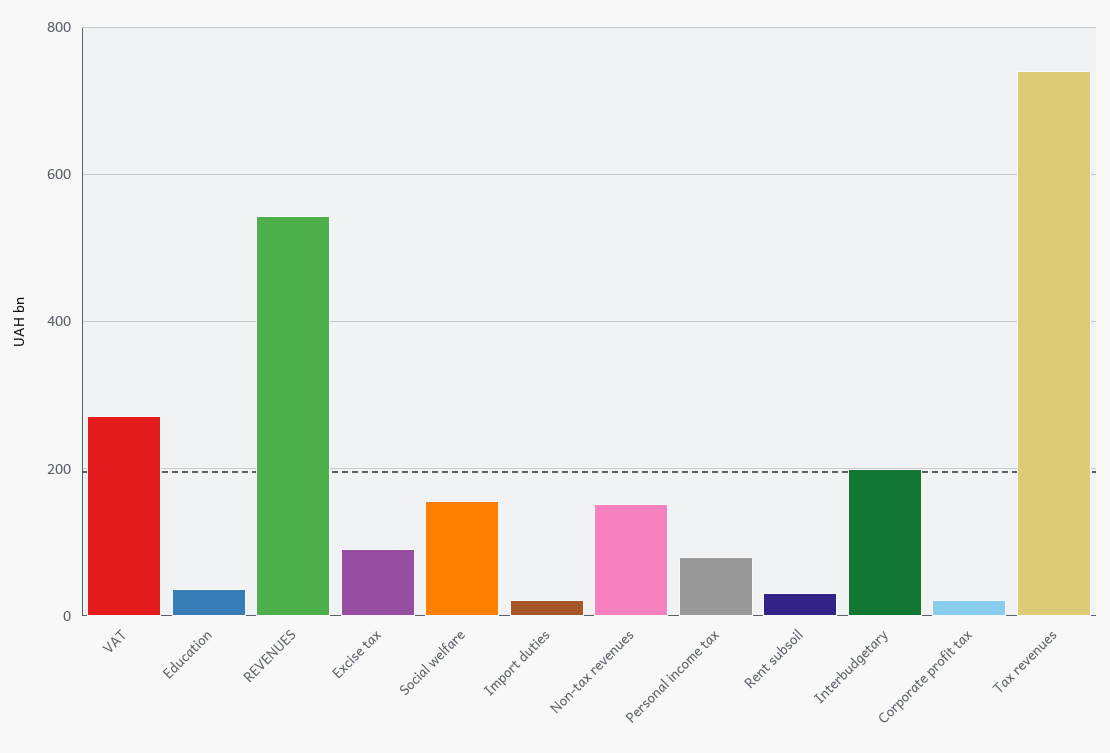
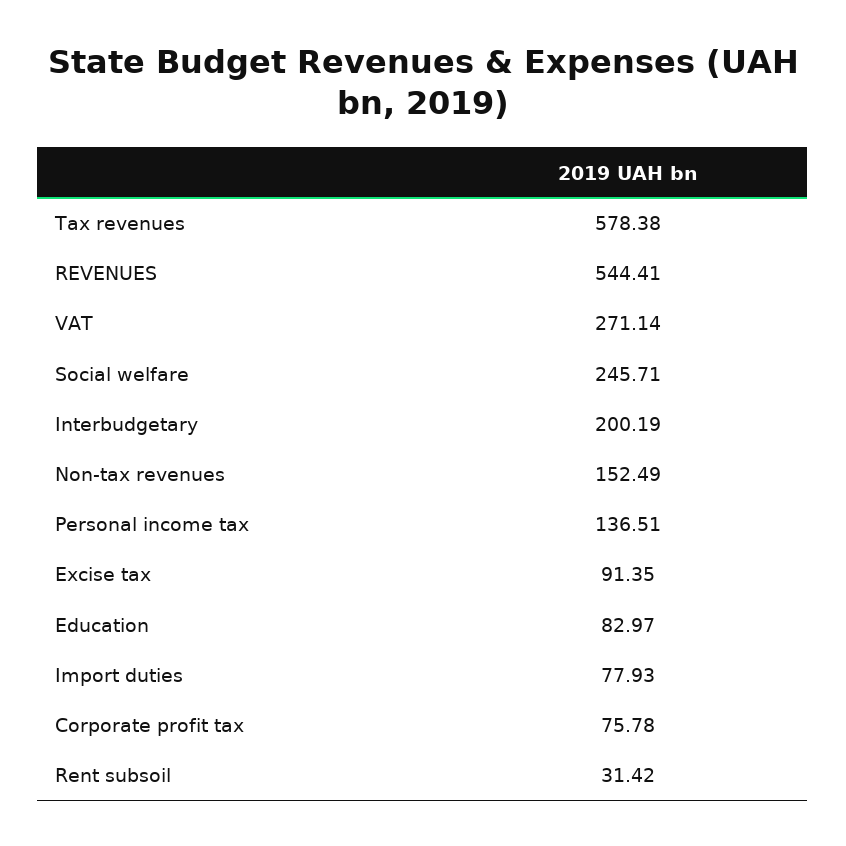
Education: 40 -> 82.97
Social welfare: 160 -> 245.71
Import duties: 20 -> 77.93
Personal income tax: 80 -> 136.51
Corporate profit tax: 20 -> 75.78
Tax revenues: 740 -> 578.38

